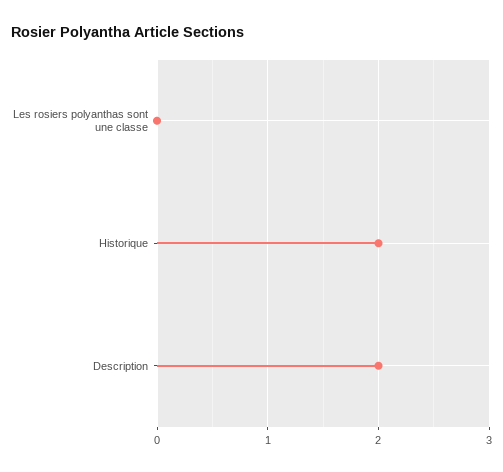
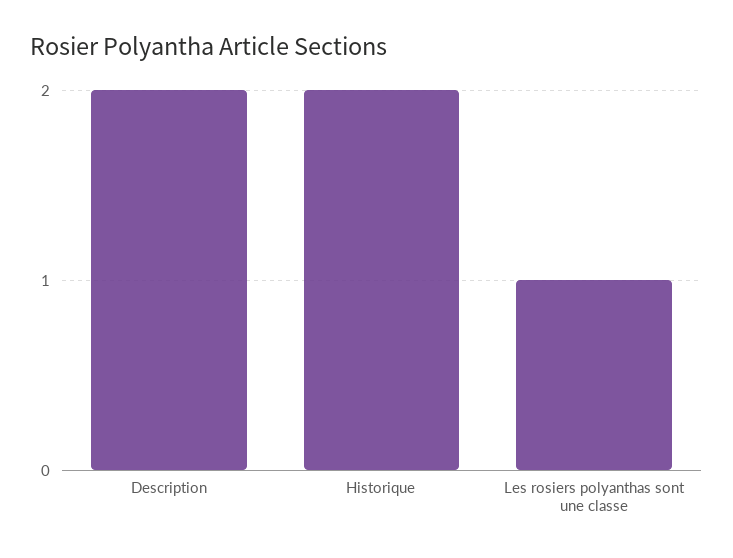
Les rosiers polyanthas sont une classe: 0 -> 1

